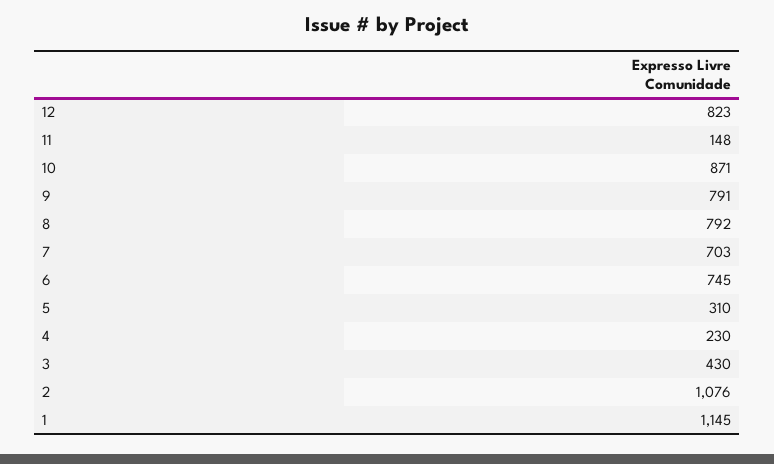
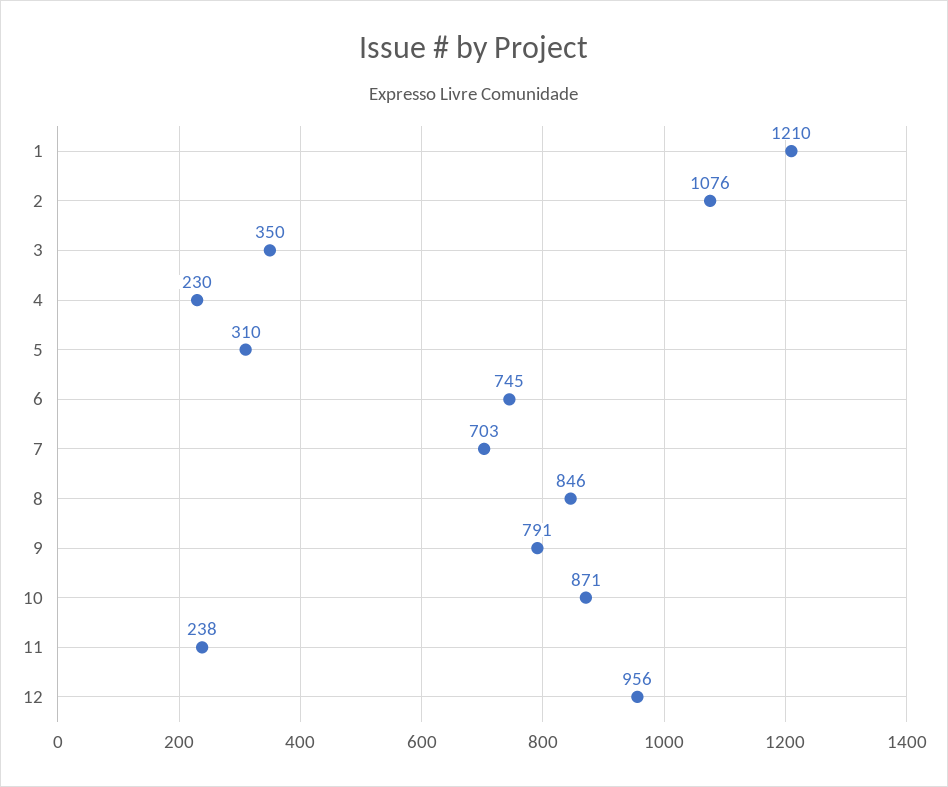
12: 823 -> 956
11: 148 -> 238
8: 792 -> 846
3: 430 -> 350
1: 1145 -> 1210

